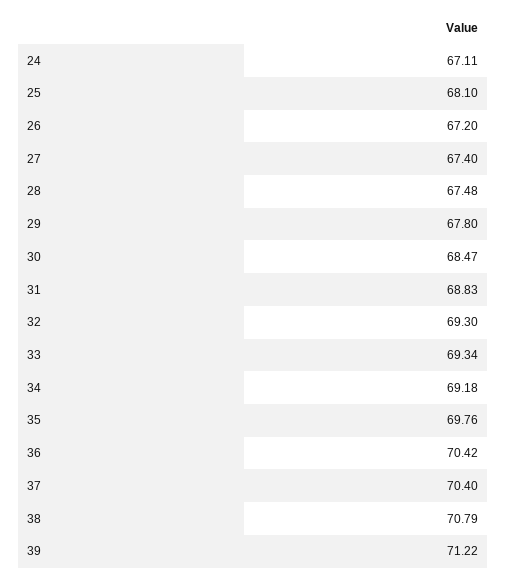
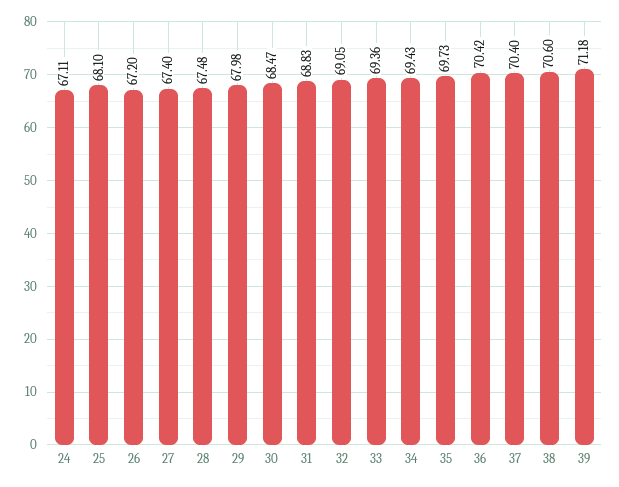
29: 67.8 -> 67.98
32: 69.3 -> 69.05
33: 69.34 -> 69.36
34: 69.18 -> 69.43
35: 69.76 -> 69.73
38: 70.79 -> 70.6
39: 71.22 -> 71.18

